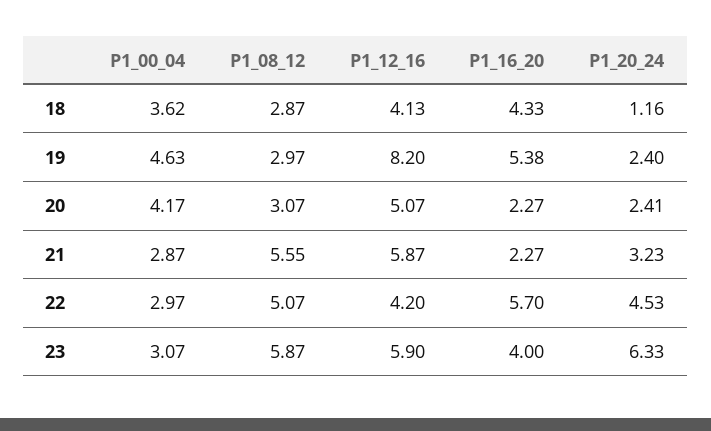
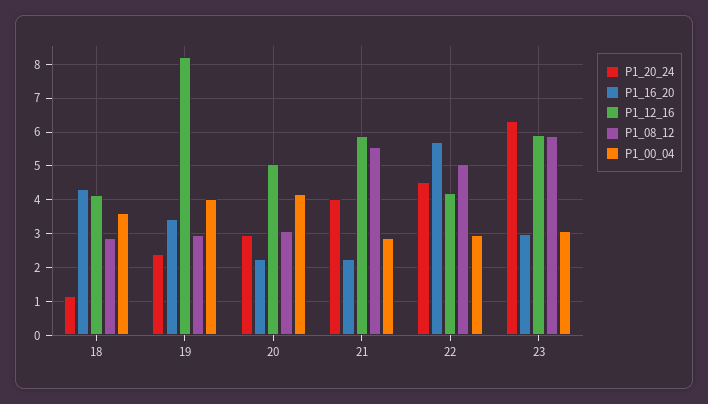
P1_00_04, 19: 4.63 -> 4
P1_16_20, 19: 5.38 -> 3.4
P1_20_24, 20: 2.41 -> 3
P1_20_24, 21: 3.23 -> 4
P1_16_20, 23: 4 -> 3

